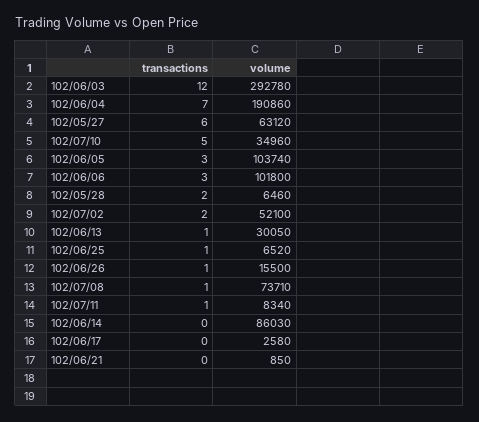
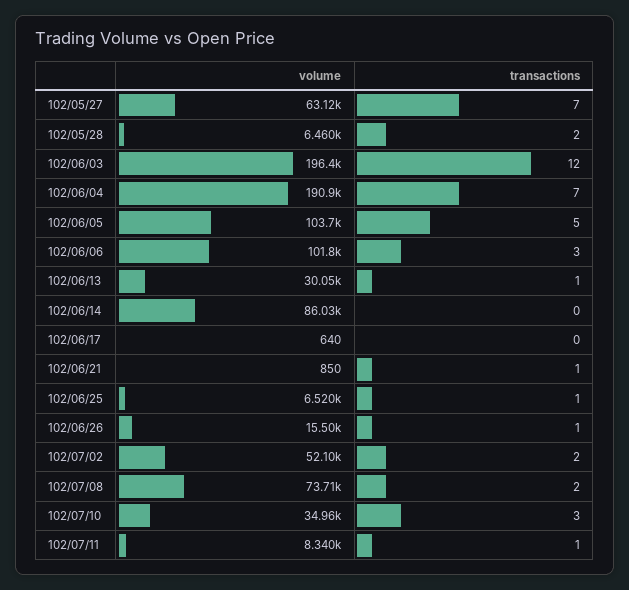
volume, 102/06/03: 292780 -> 196400
transactions, 102/05/27: 6 -> 7
transactions, 102/07/10: 5 -> 3
transactions, 102/06/05: 3 -> 5
transactions, 102/07/08: 1 -> 2
volume, 102/06/17: 2580 -> 640
transactions, 102/06/21: 0 -> 1

